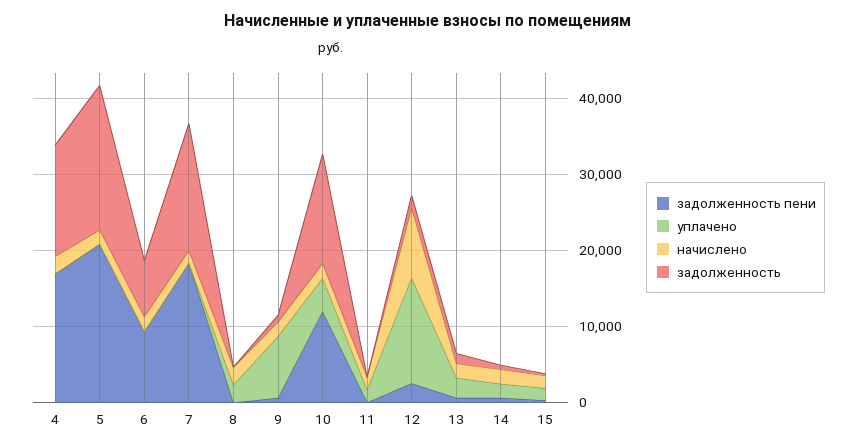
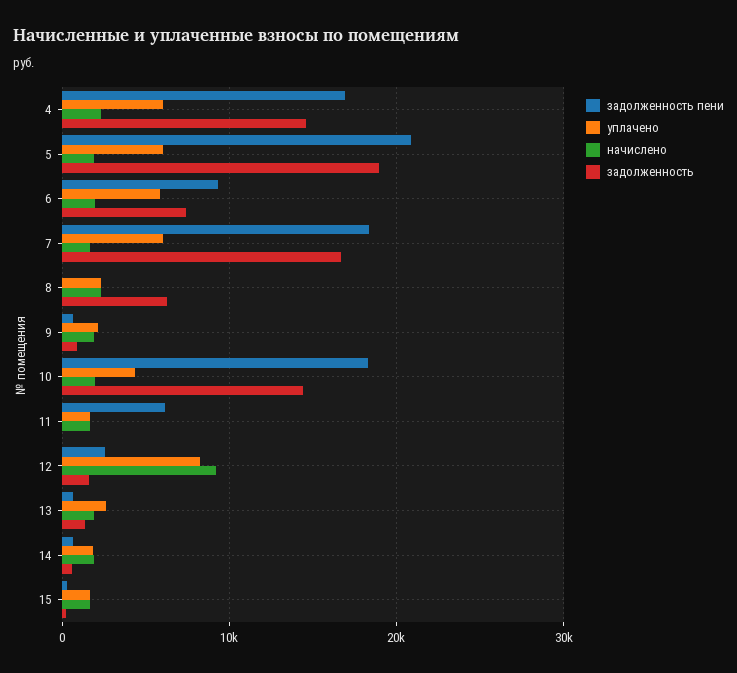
уплачено, 4: 0 -> 6000
уплачено, 5: 0 -> 6000
уплачено, 6: 0 -> 6000
уплачено, 7: 0 -> 6000
задолженность, 8: 0 -> 6000
уплачено, 9: 8000 -> 2000
задолженность пени, 10: 12000 -> 18000
задолженность пени, 11: 0 -> 6000
уплачено, 12: 14000 -> 8000

